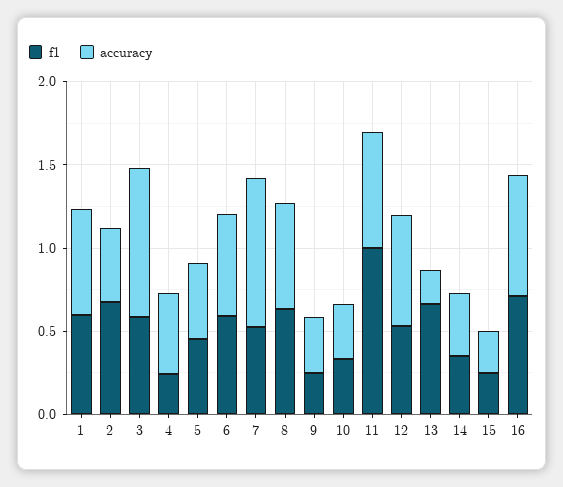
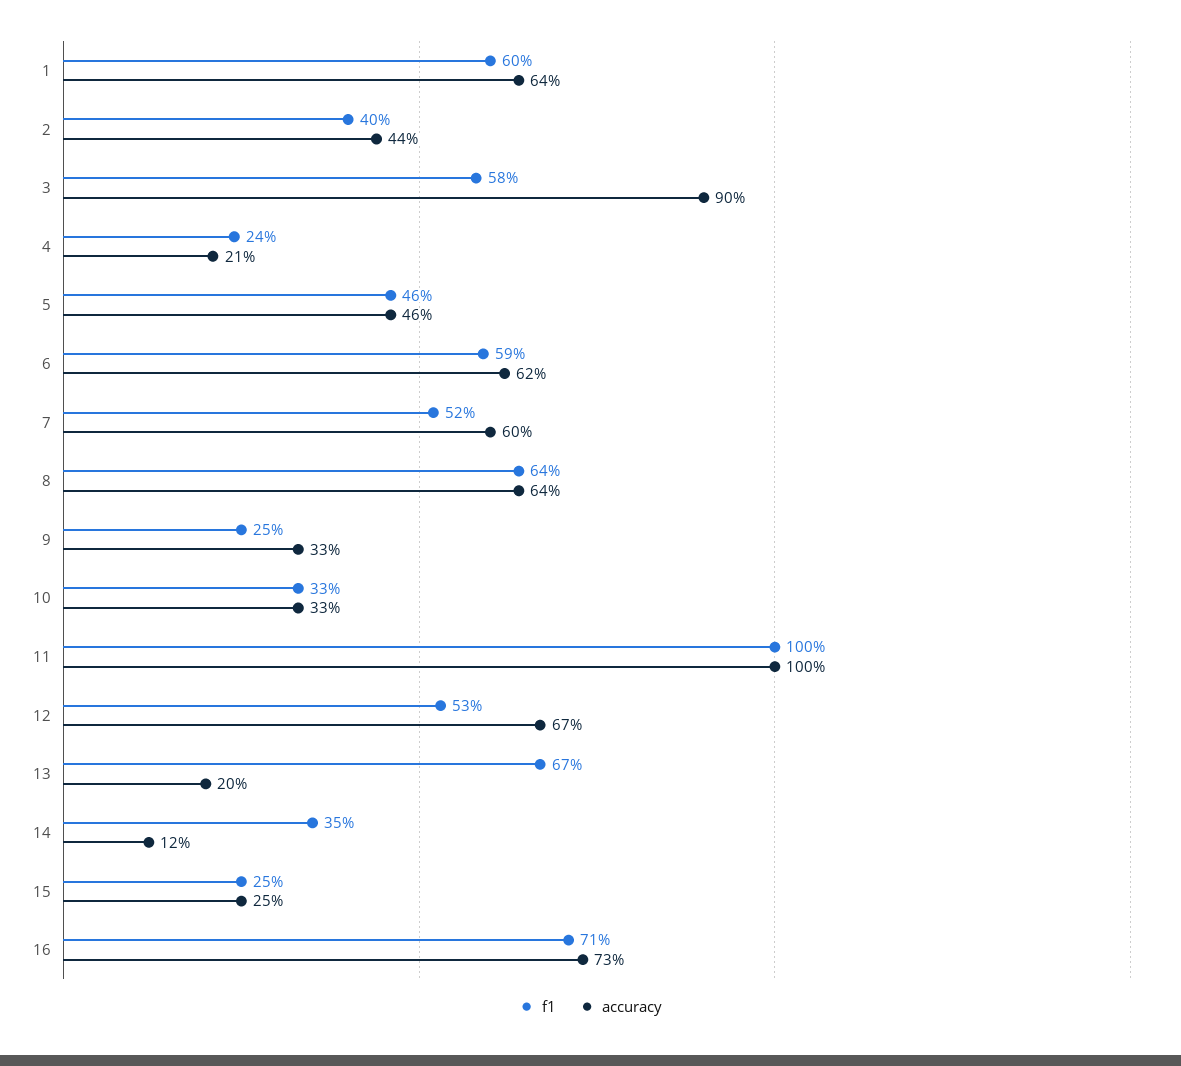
f1, 2: 0.7 -> 0.4
accuracy, 4: 0.5 -> 0.21
accuracy, 7: 0.9 -> 0.6
accuracy, 11: 0.7 -> 1
accuracy, 14: 0.4 -> 0.12

